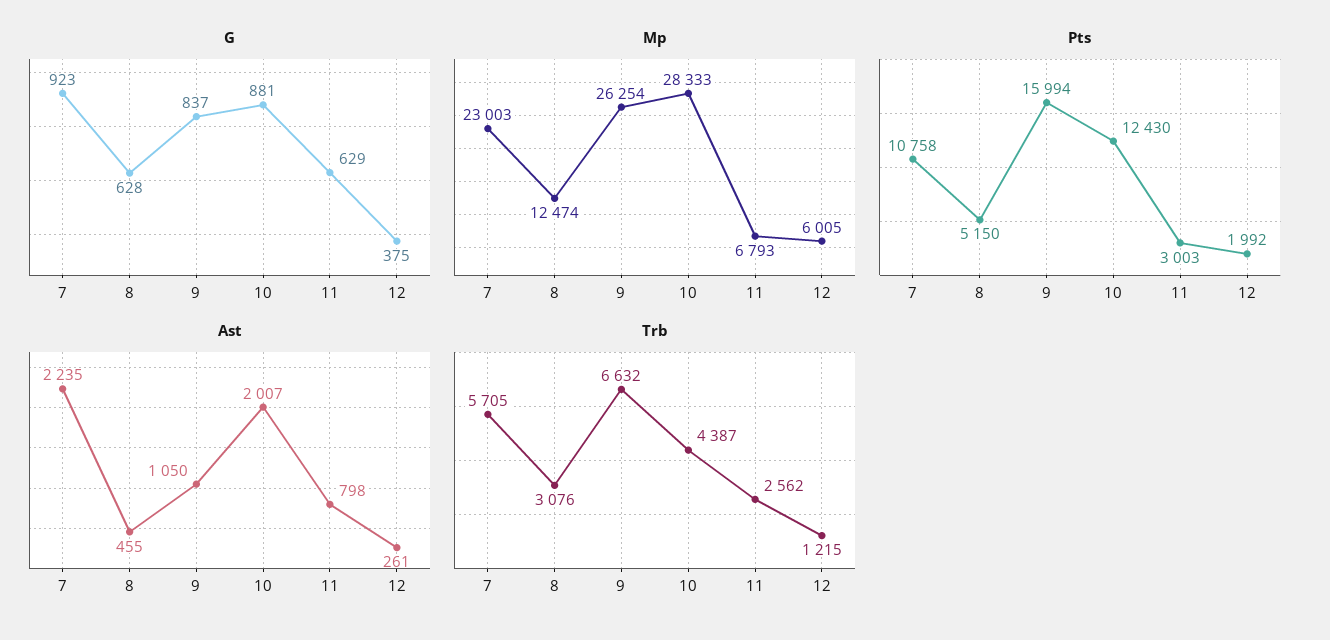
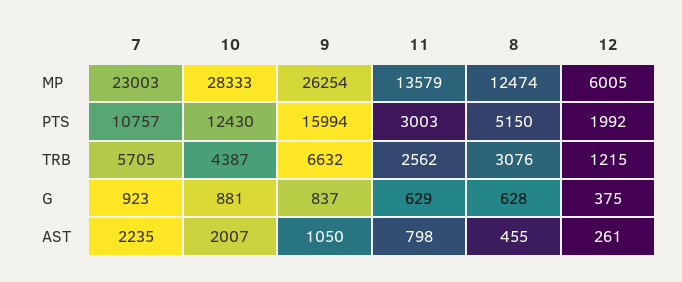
Mp, 11: 6793 -> 13579
Pts, 7: 10758 -> 10757

